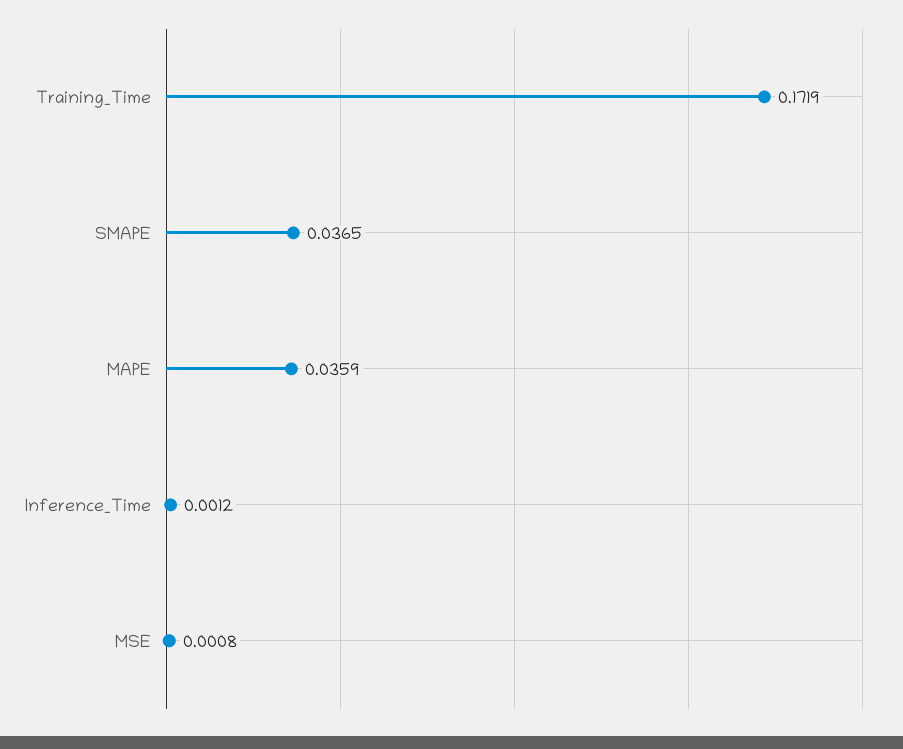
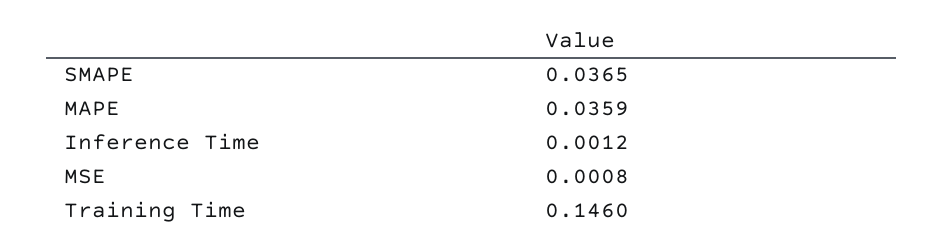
Training_Time: 0.1719 -> 0.146

